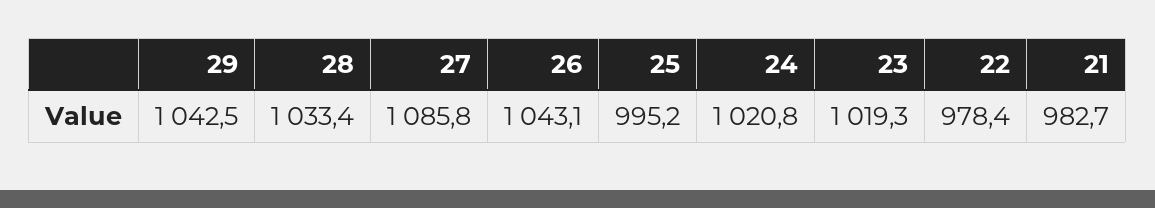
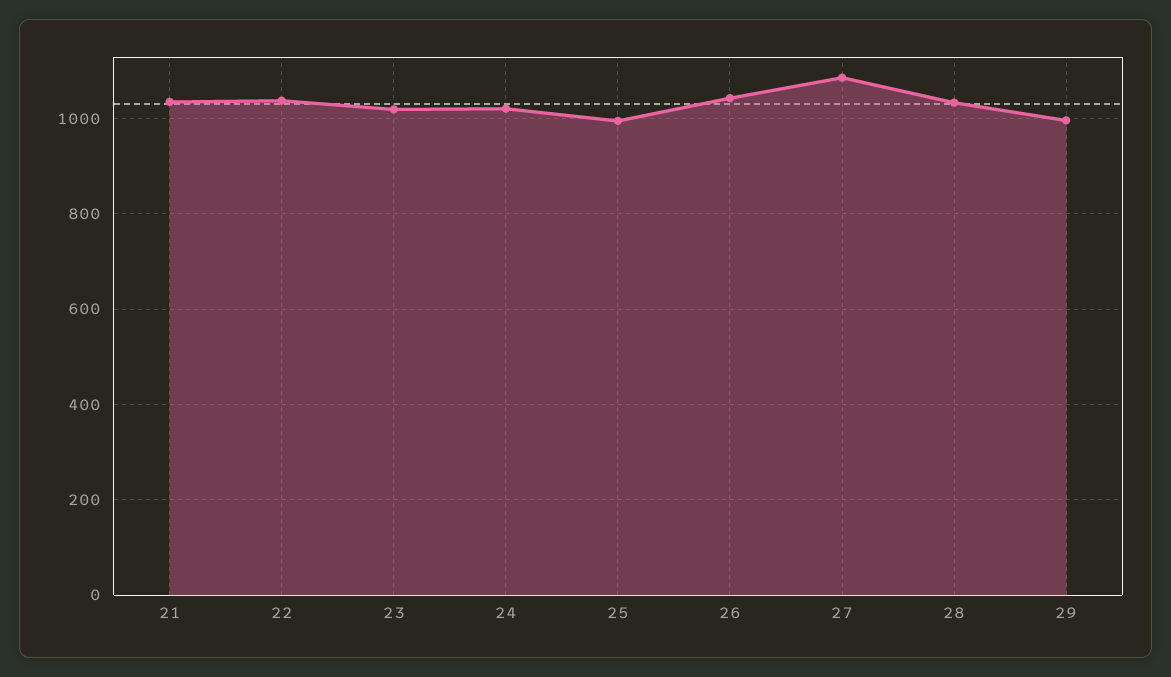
29: 1042.5 -> 1000
22: 978.4 -> 1040
21: 982.7 -> 1040

